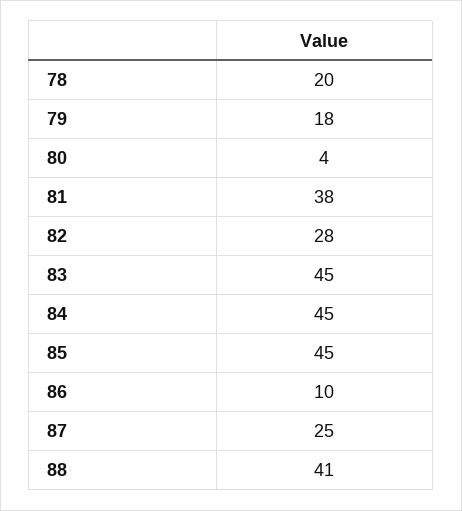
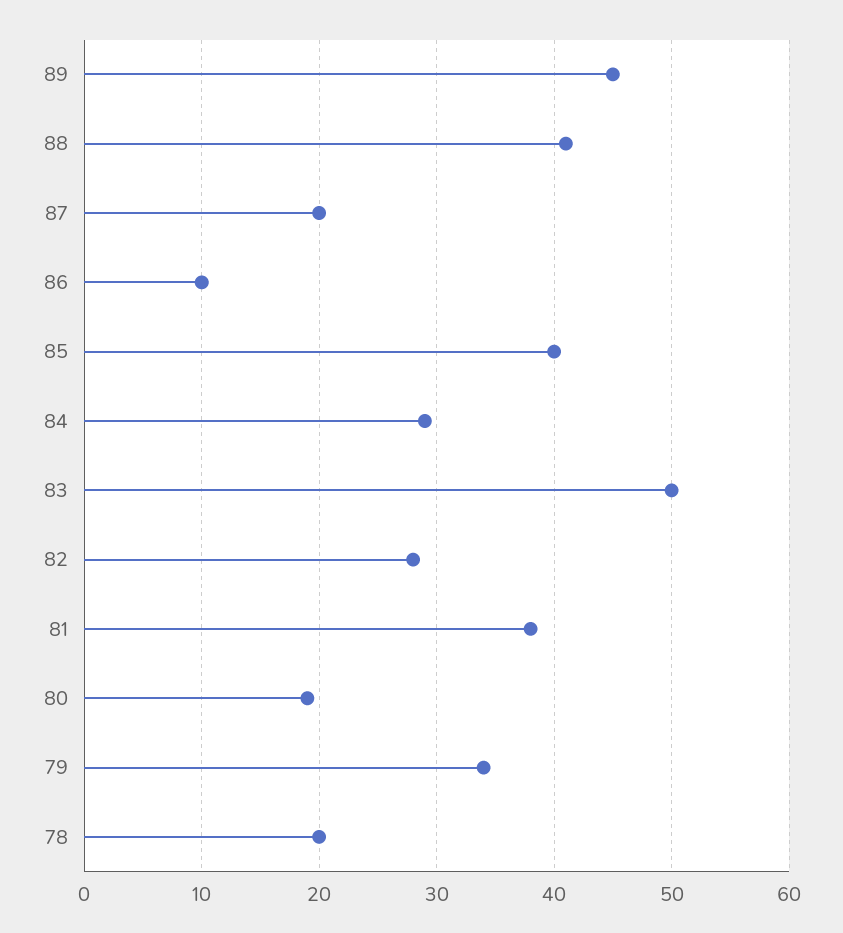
79: 18 -> 34
80: 4 -> 19
83: 45 -> 50
84: 45 -> 29
85: 45 -> 40
87: 25 -> 20
89: none -> 45

